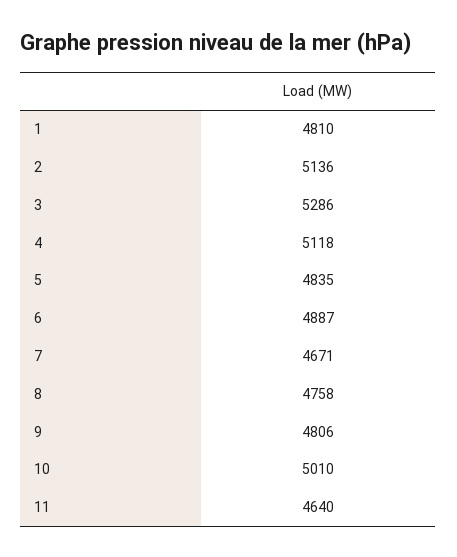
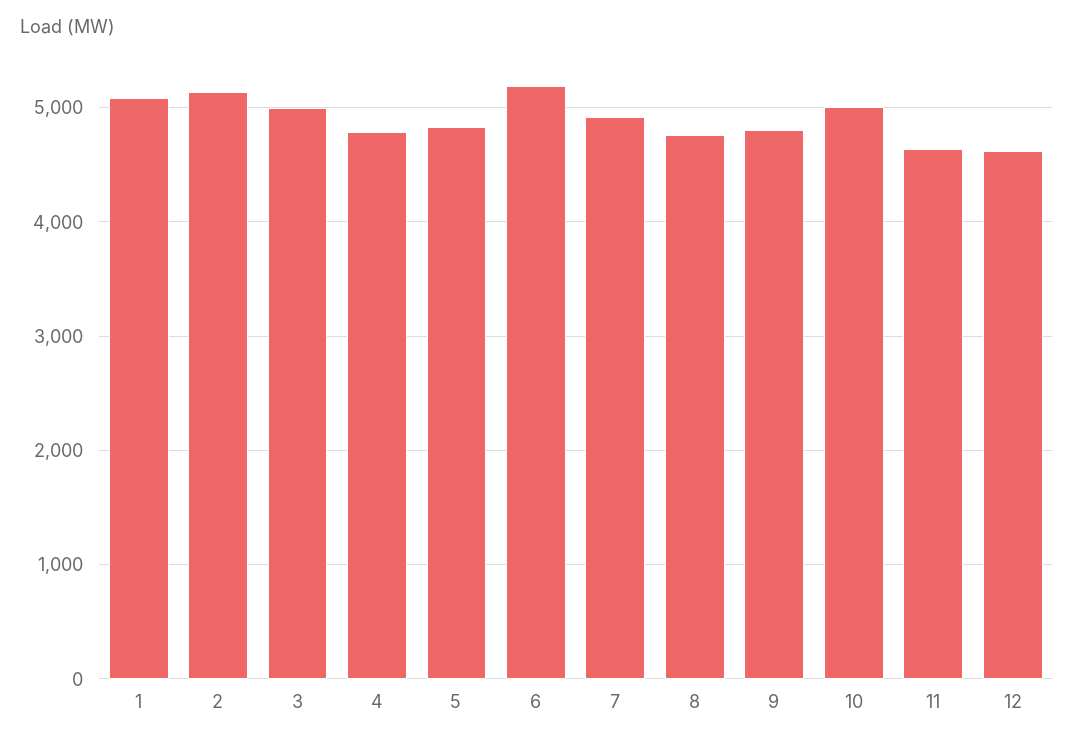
1: 4810 -> 5100
3: 5286 -> 5000
4: 5118 -> 4800
6: 4887 -> 5200
7: 4671 -> 4900
12: none -> 4600

